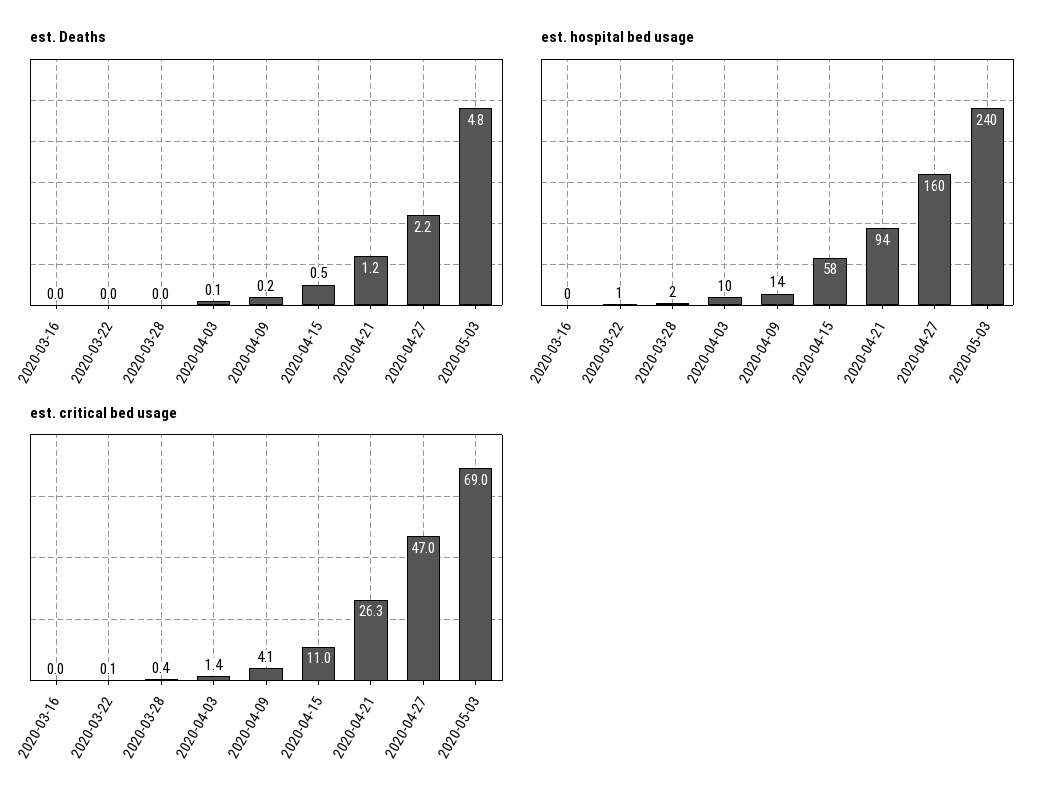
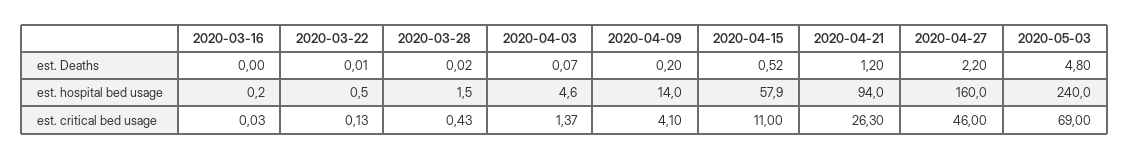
est. hospital bed usage, 2020-04-03: 10 -> 4.6
est. critical bed usage, 2020-04-27: 47 -> 46

